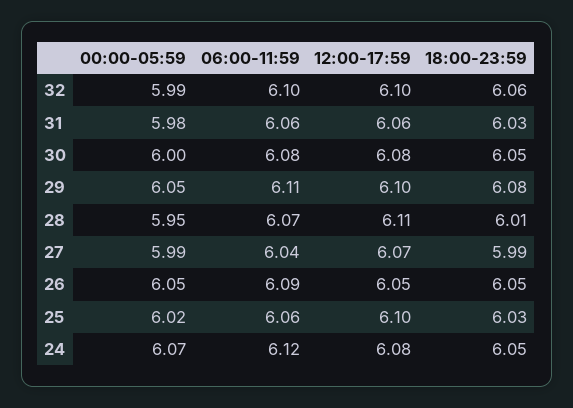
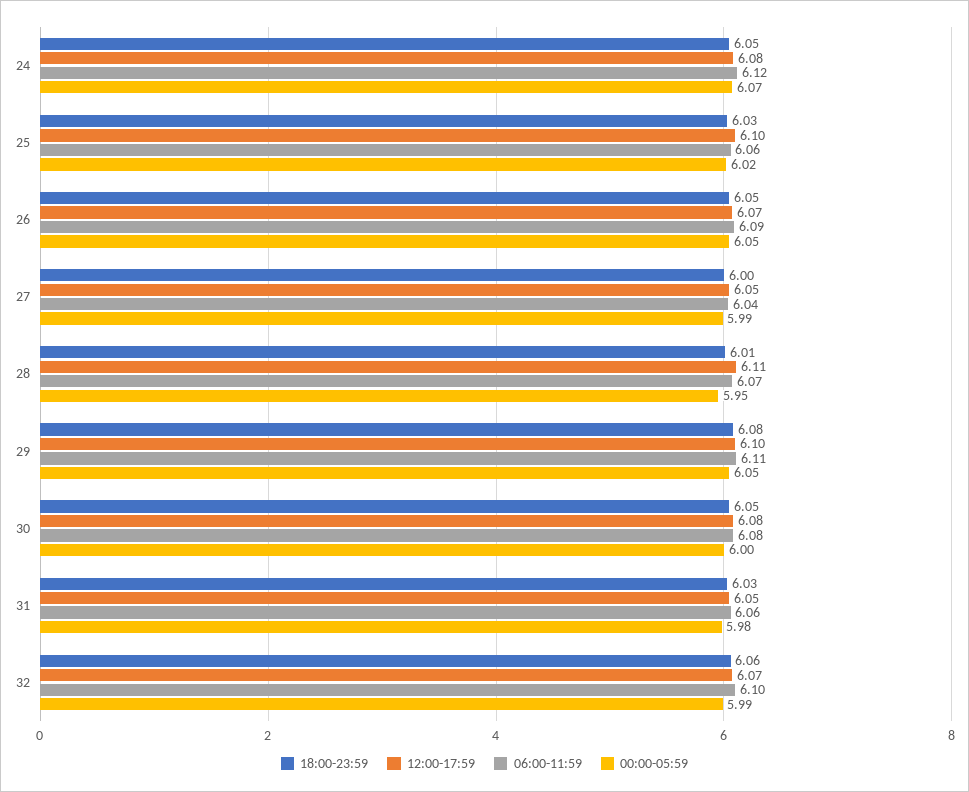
12:00-17:59, 32: 6.1 -> 6.07
12:00-17:59, 31: 6.06 -> 6.05
12:00-17:59, 27: 6.07 -> 6.05
18:00-23:59, 27: 5.99 -> 6
12:00-17:59, 26: 6.05 -> 6.07

